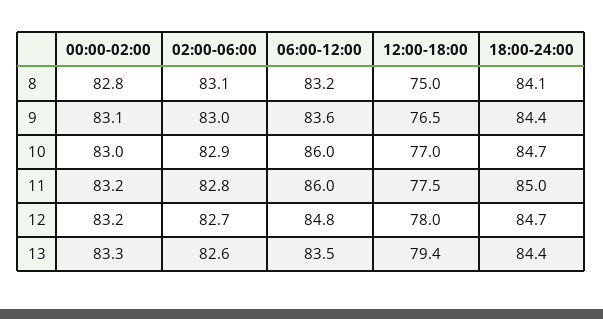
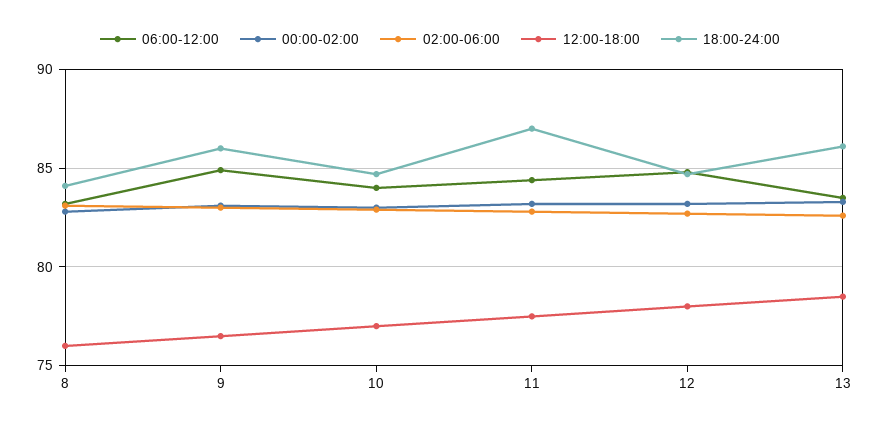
12:00-18:00, 8: 75 -> 76
06:00-12:00, 9: 83.6 -> 85
18:00-24:00, 9: 84.4 -> 86
06:00-12:00, 10: 86 -> 84
06:00-12:00, 11: 86 -> 84.5
18:00-24:00, 11: 85 -> 87
12:00-18:00, 13: 79.4 -> 78.5
18:00-24:00, 13: 84.4 -> 86

